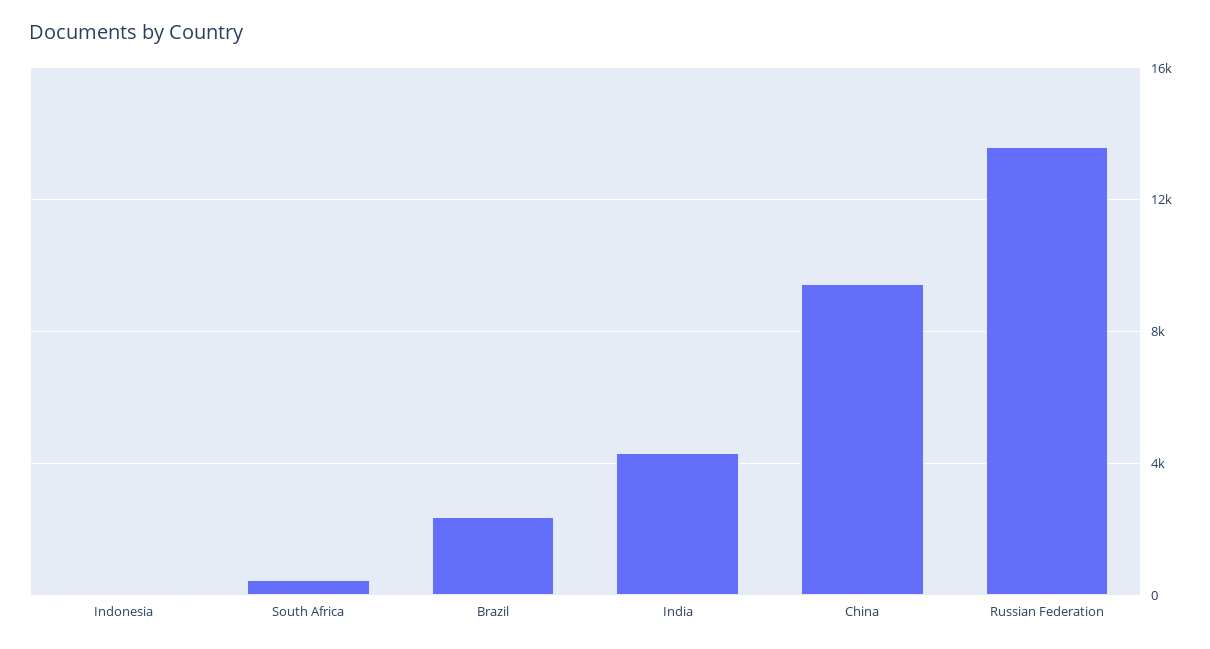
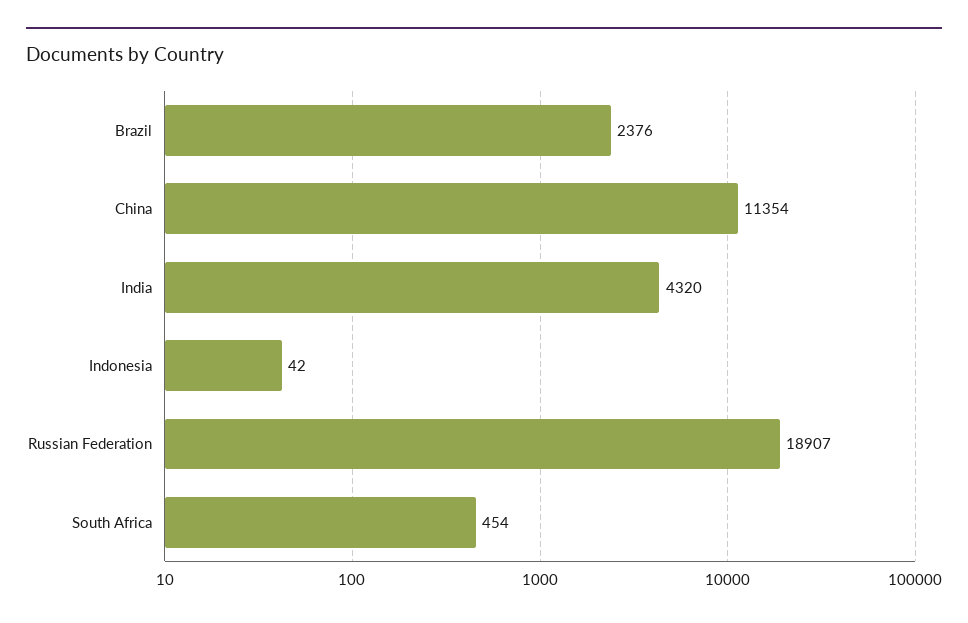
China: 9500 -> 11354
Russian Federation: 13500 -> 18907

